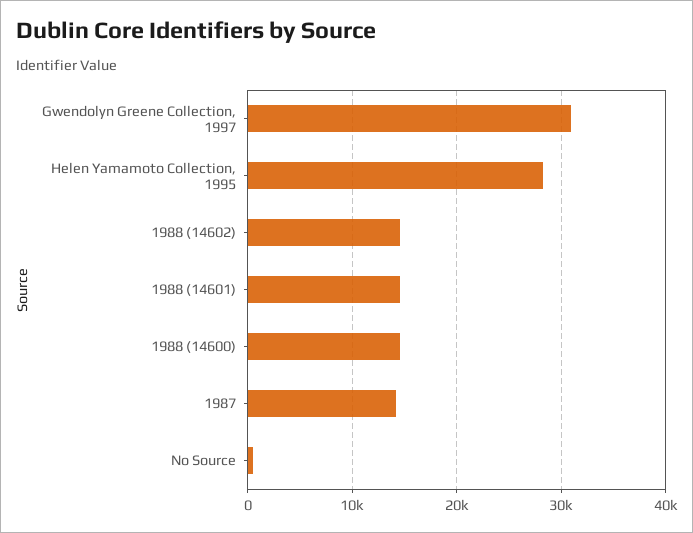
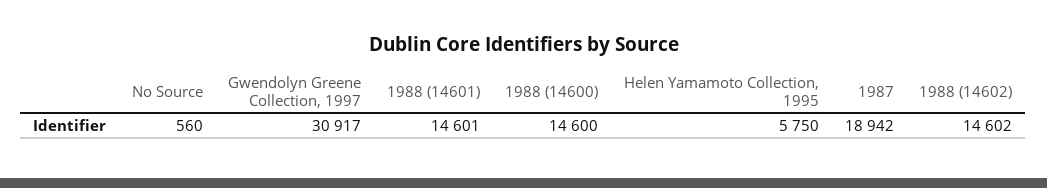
Helen Yamamoto Collection, 1995: 28000 -> 5750
1987: 14000 -> 18942

